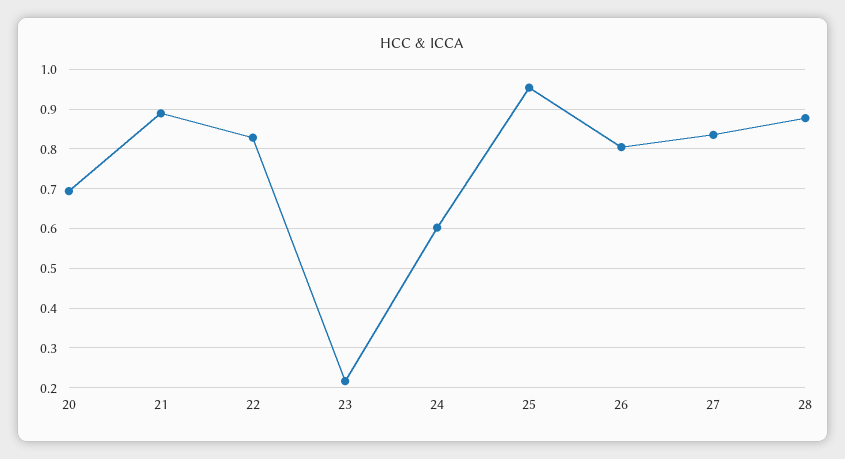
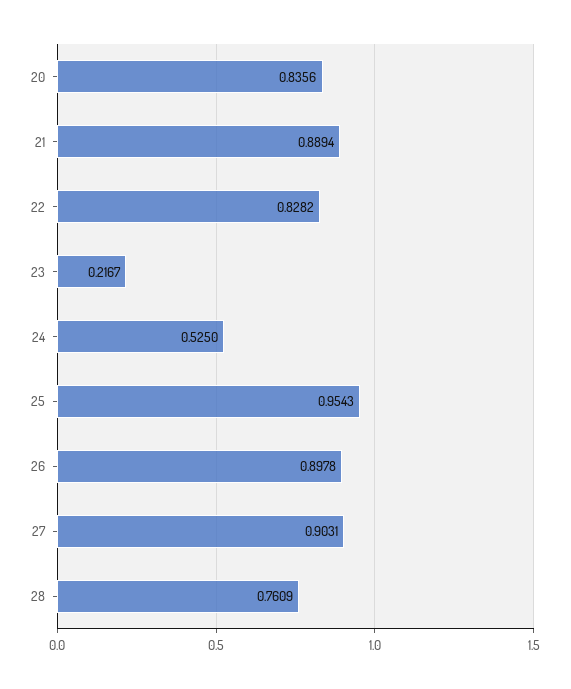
20: 0.7 -> 0.8356
24: 0.6 -> 0.525
26: 0.8 -> 0.8978
27: 0.84 -> 0.9031
28: 0.88 -> 0.7609

